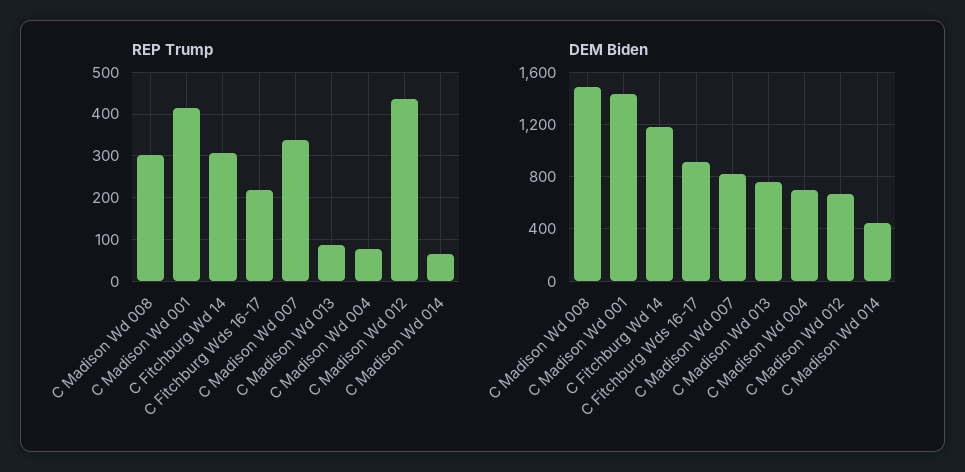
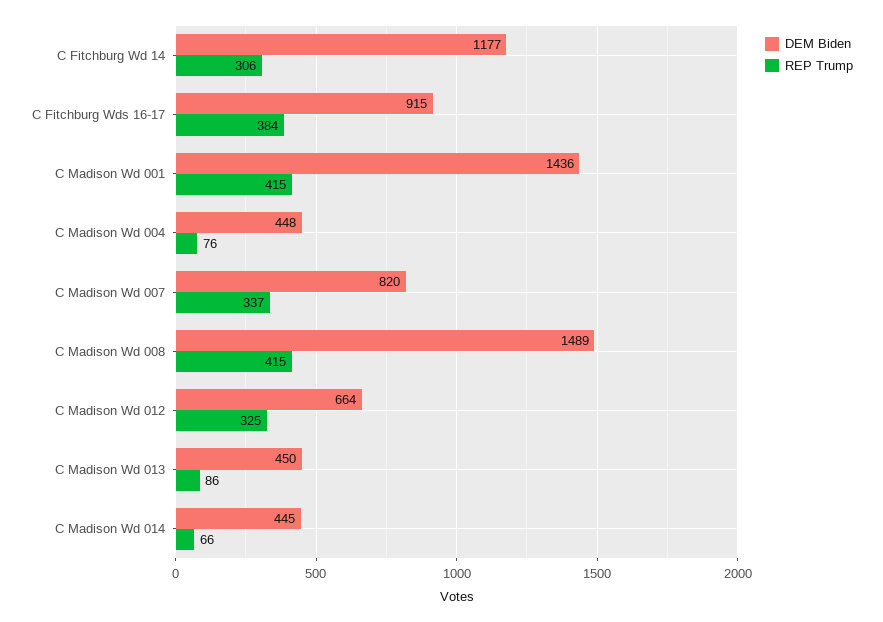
REP Trump, C Madison Wd 008: 300 -> 415
REP Trump, C Fitchburg Wds 16-17: 220 -> 384
REP Trump, C Madison Wd 012: 440 -> 325
DEM Biden, C Madison Wd 013: 750 -> 450
DEM Biden, C Madison Wd 004: 700 -> 448

